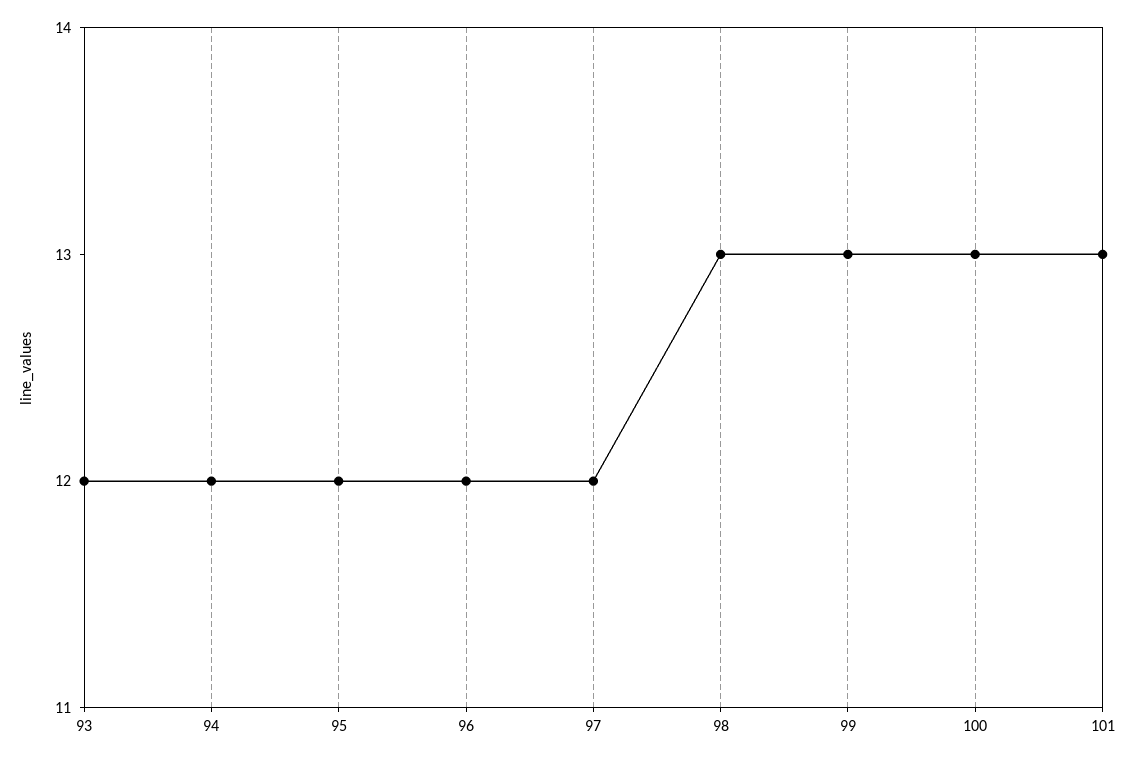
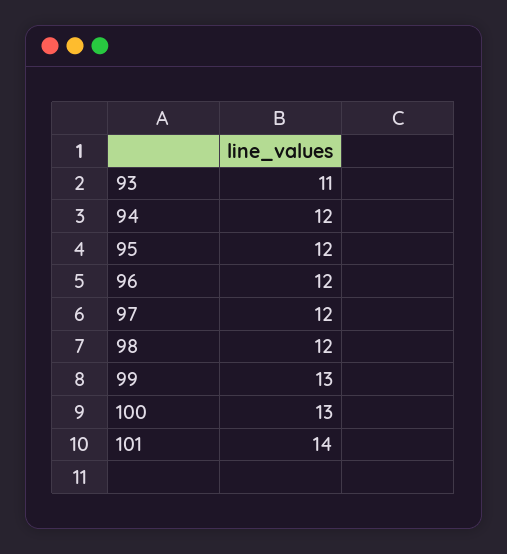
93: 12 -> 11
98: 13 -> 12
101: 13 -> 14

